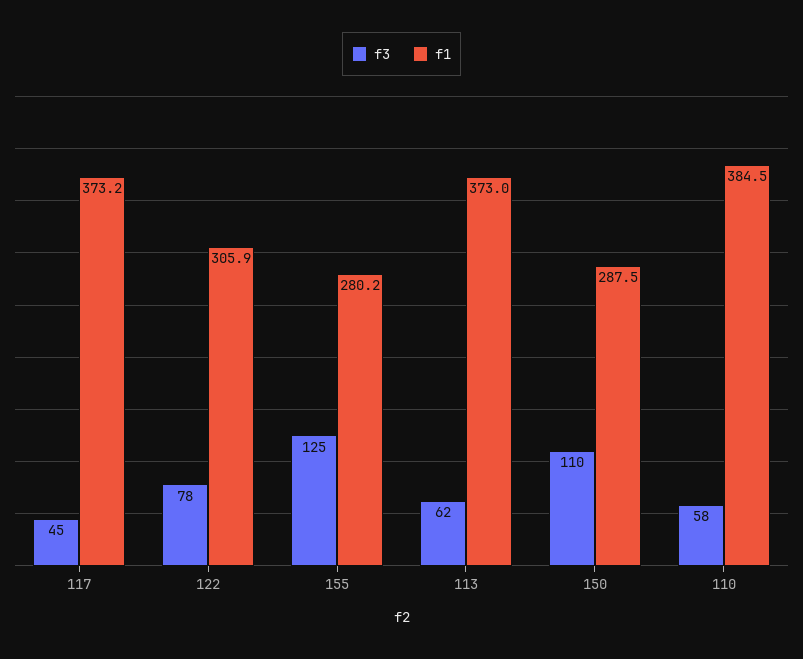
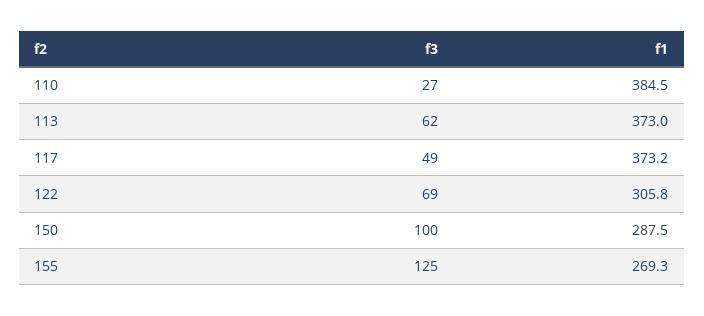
f3, 117: 45 -> 49
f3, 122: 78 -> 69
f1, 122: 305.9 -> 305.8
f1, 155: 280.2 -> 269.3
f3, 150: 110 -> 100
f3, 110: 58 -> 27

